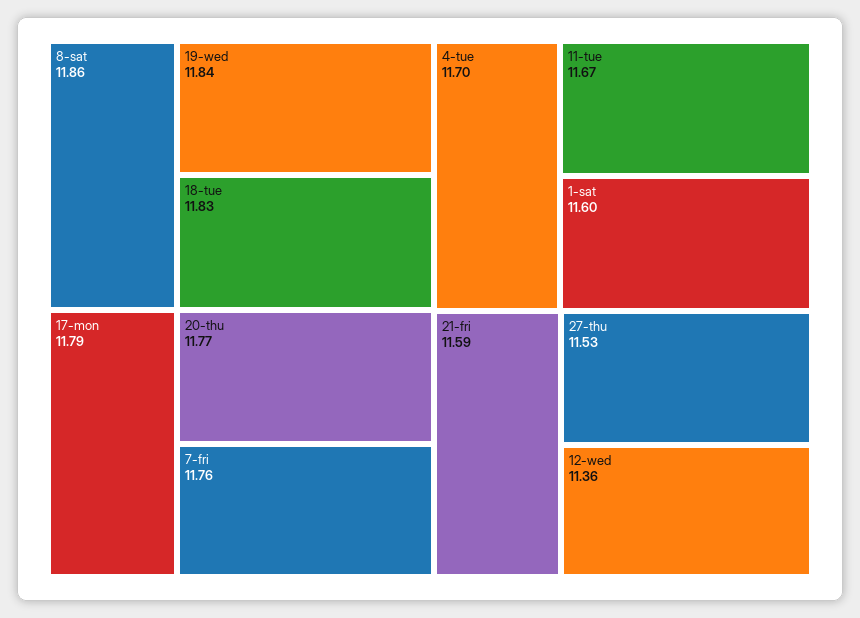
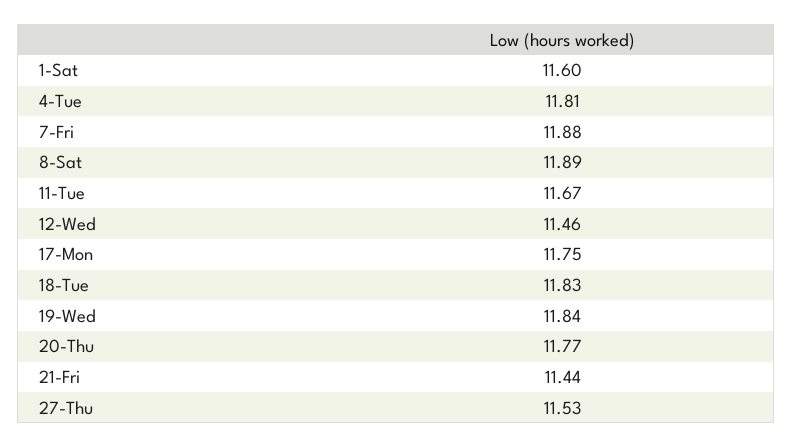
8-sat: 11.86 -> 11.89
17-mon: 11.79 -> 11.75
7-fri: 11.76 -> 11.88
4-tue: 11.7 -> 11.81
21-fri: 11.59 -> 11.44
12-wed: 11.36 -> 11.46

